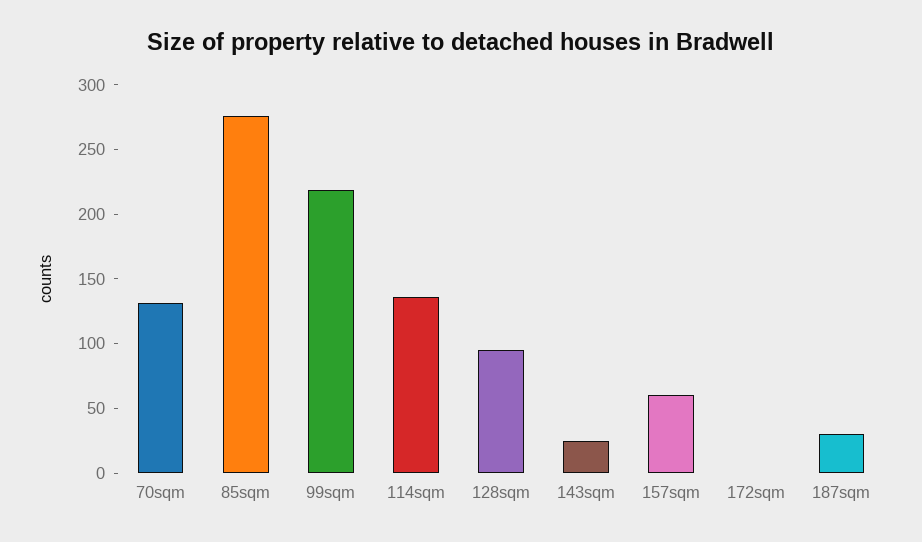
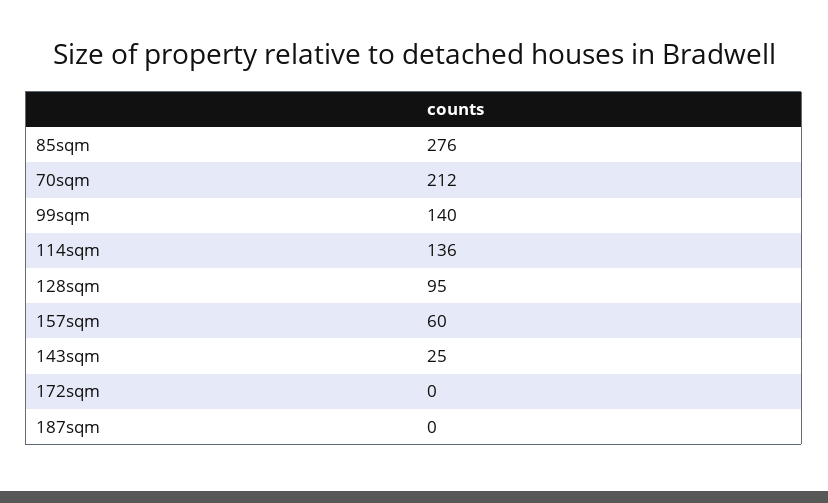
70sqm: 130 -> 212
99sqm: 220 -> 140
187sqm: 30 -> 0

